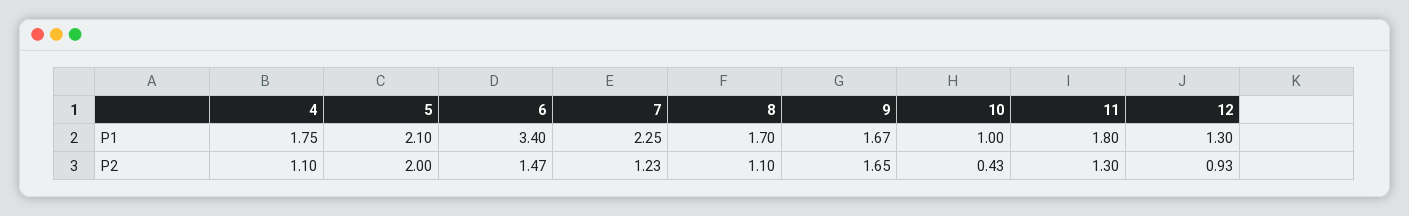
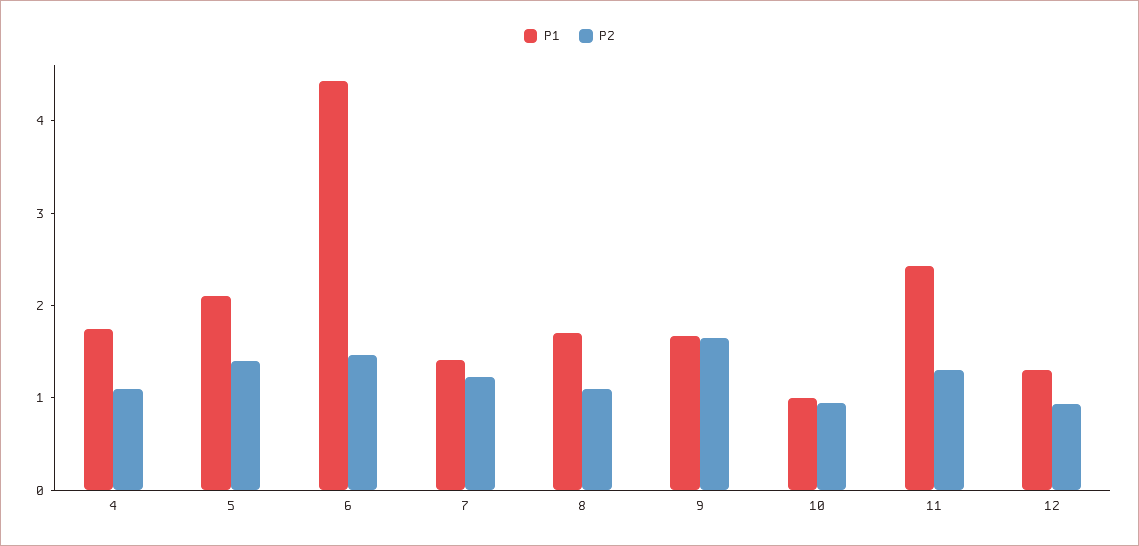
P1, 6: 3.4 -> 4.4
P1, 7: 2.25 -> 1.4
P1, 11: 1.8 -> 2.4
P2, 5: 2 -> 1.4
P2, 10: 0.43 -> 1

